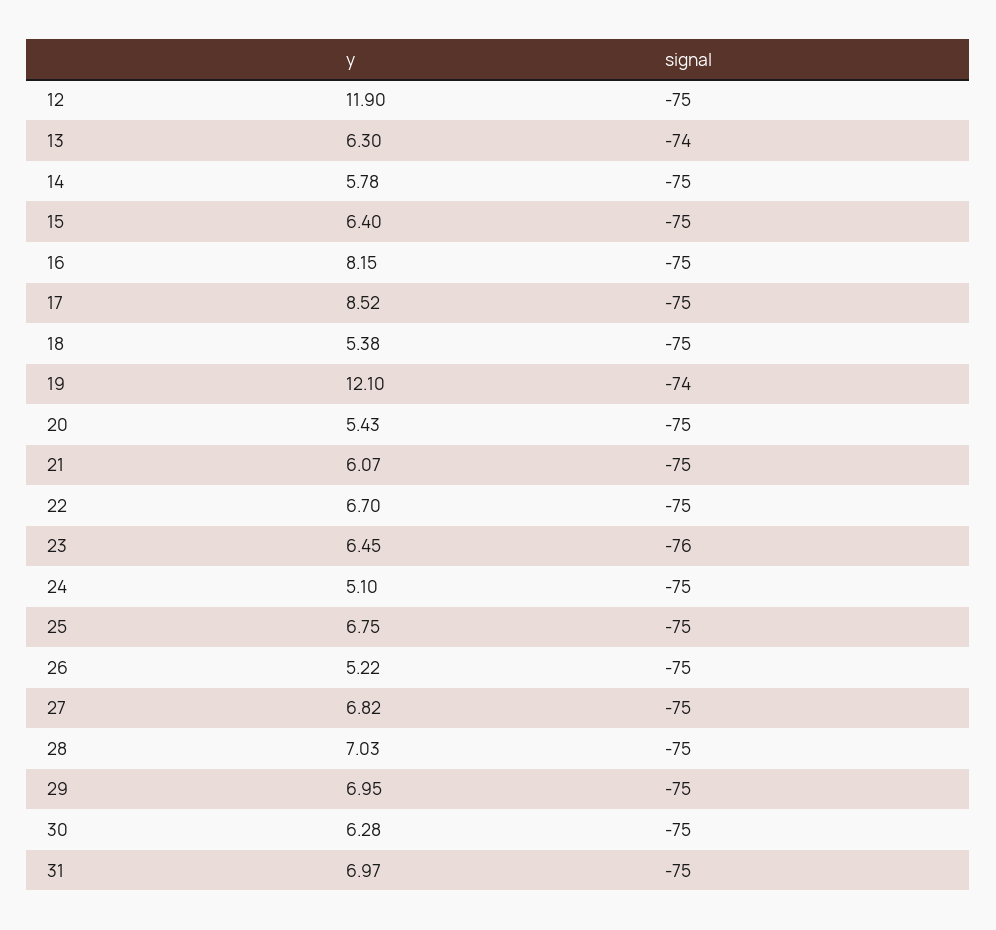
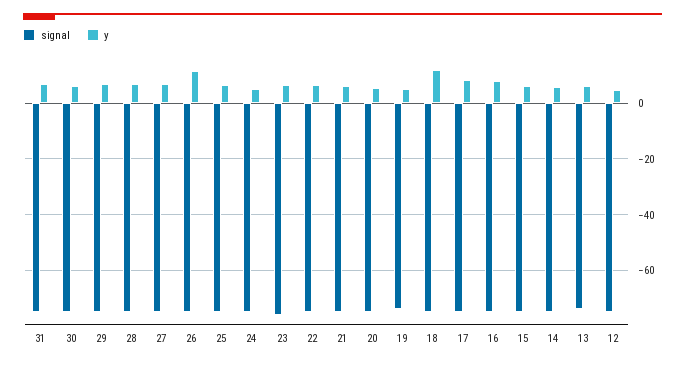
y, 12: 11.9 -> 5
y, 18: 5.38 -> 12.5
y, 19: 12.1 -> 5
y, 26: 5.22 -> 12.5

